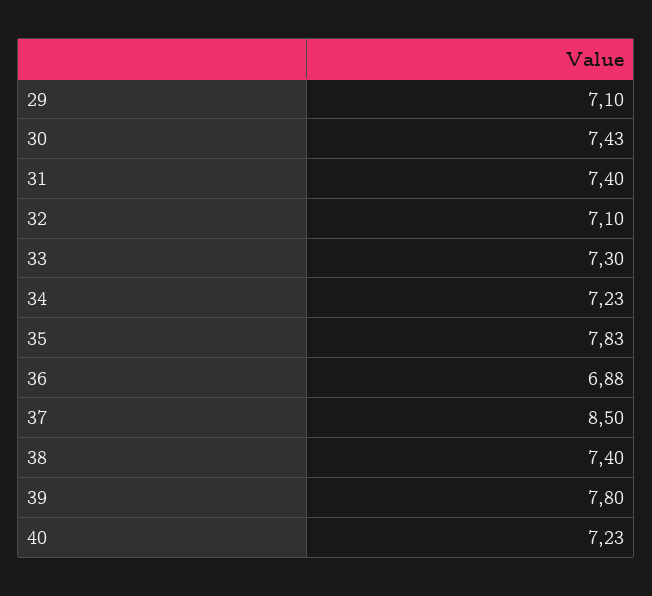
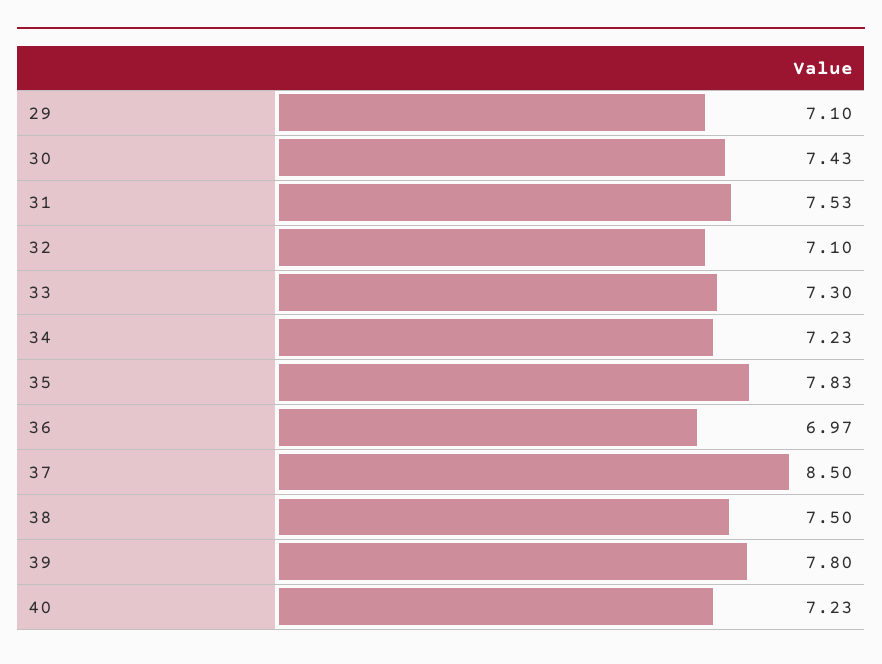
31: 7.4 -> 7.53
36: 6.88 -> 6.97
38: 7.4 -> 7.5

